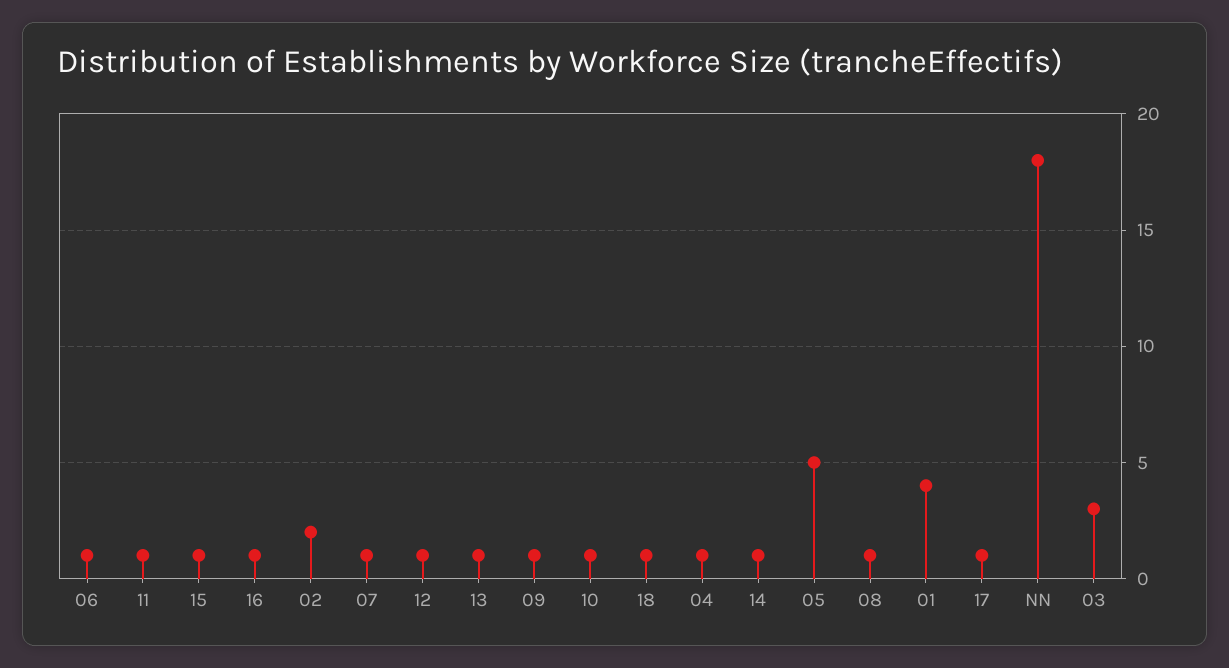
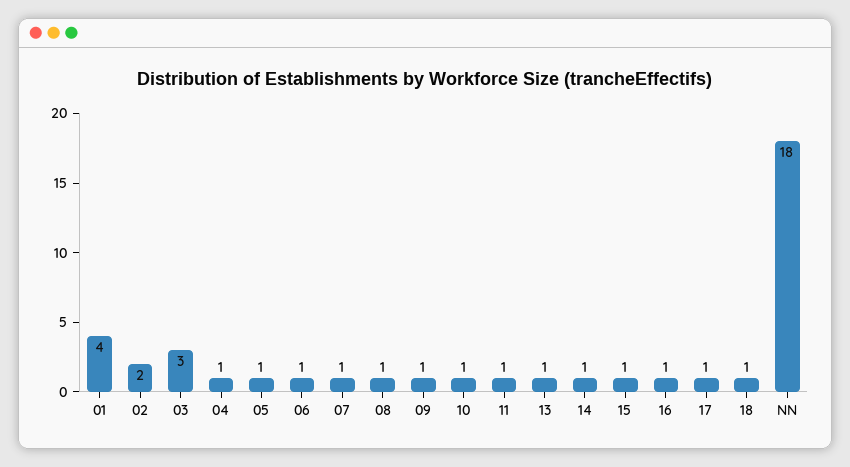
12: 1 -> none
05: 5 -> 1

